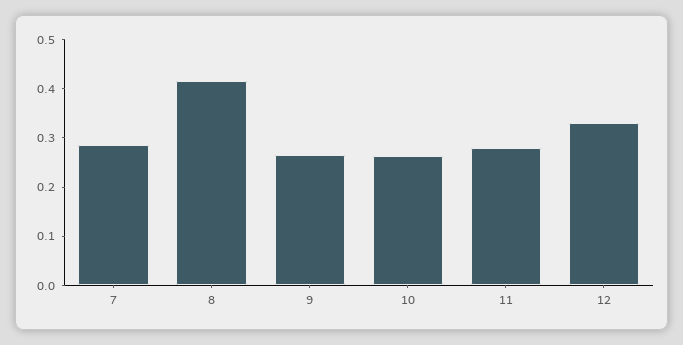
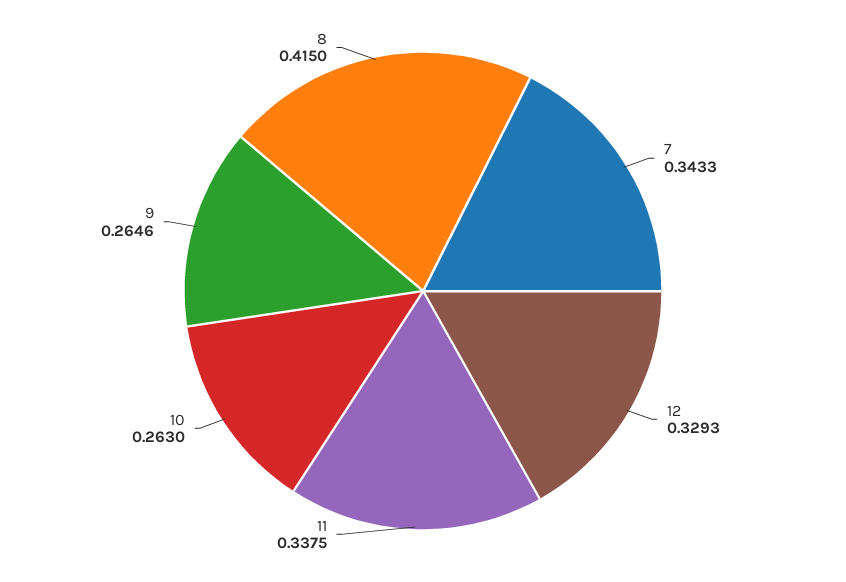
7: 0.28 -> 0.3433
11: 0.28 -> 0.3375

